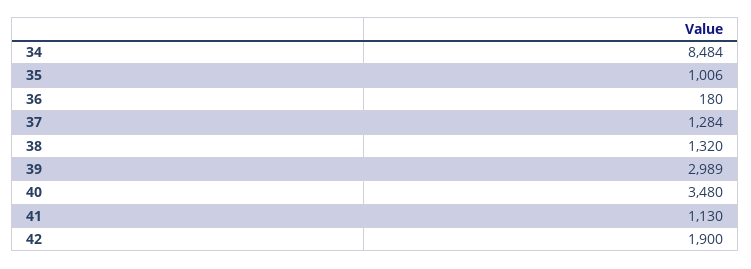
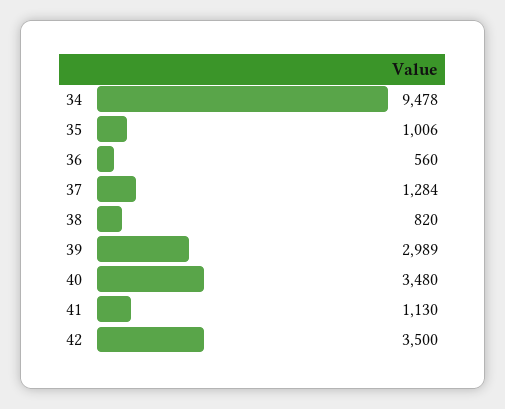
34: 8484 -> 9478
36: 180 -> 560
38: 1320 -> 820
42: 1900 -> 3500

